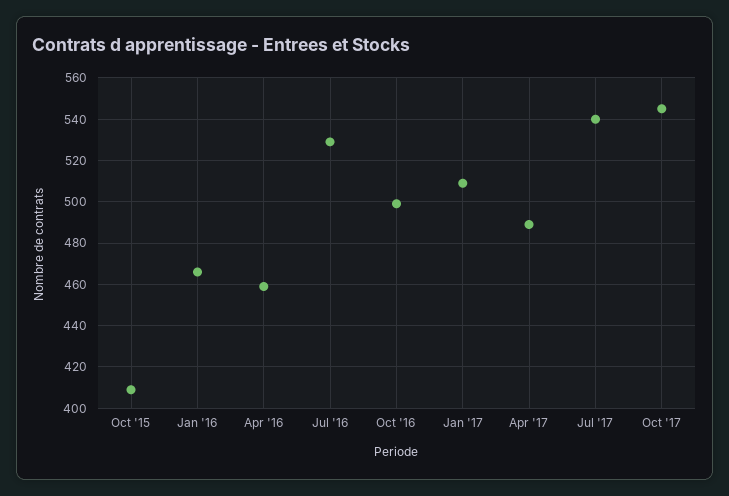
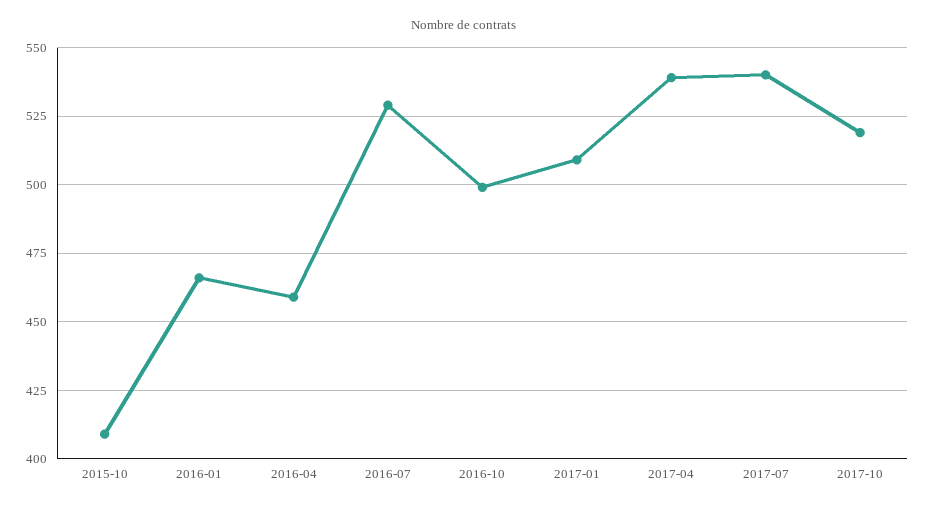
Apr '17: 490 -> 540
Oct '17: 545 -> 520

